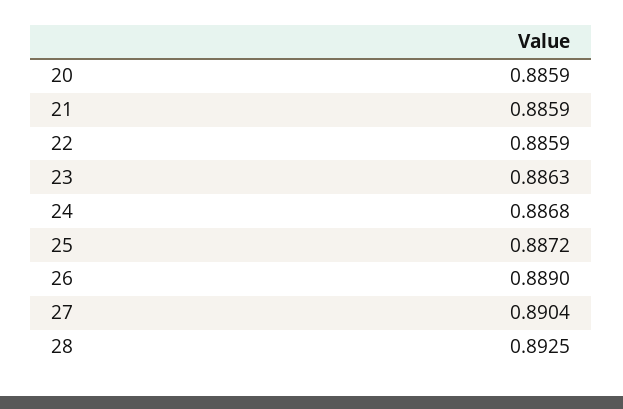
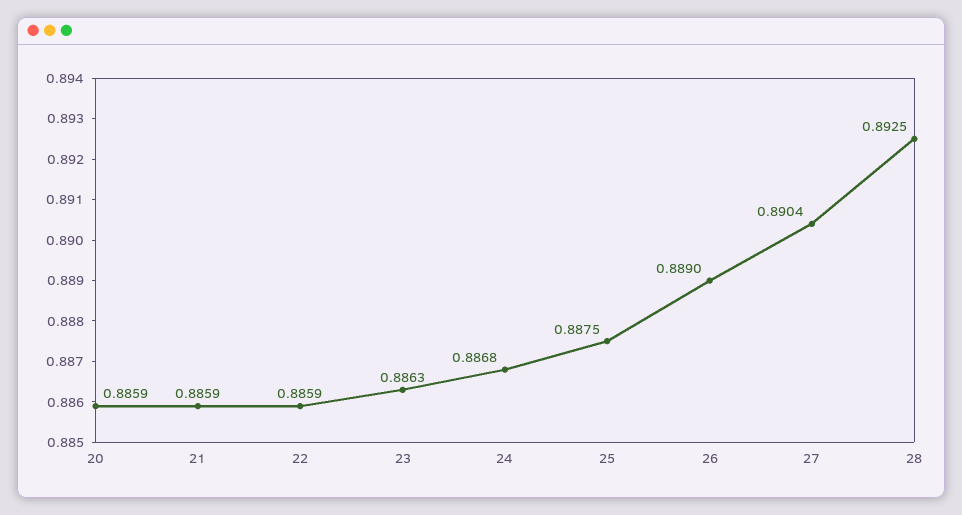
25: 0.8872 -> 0.8875

